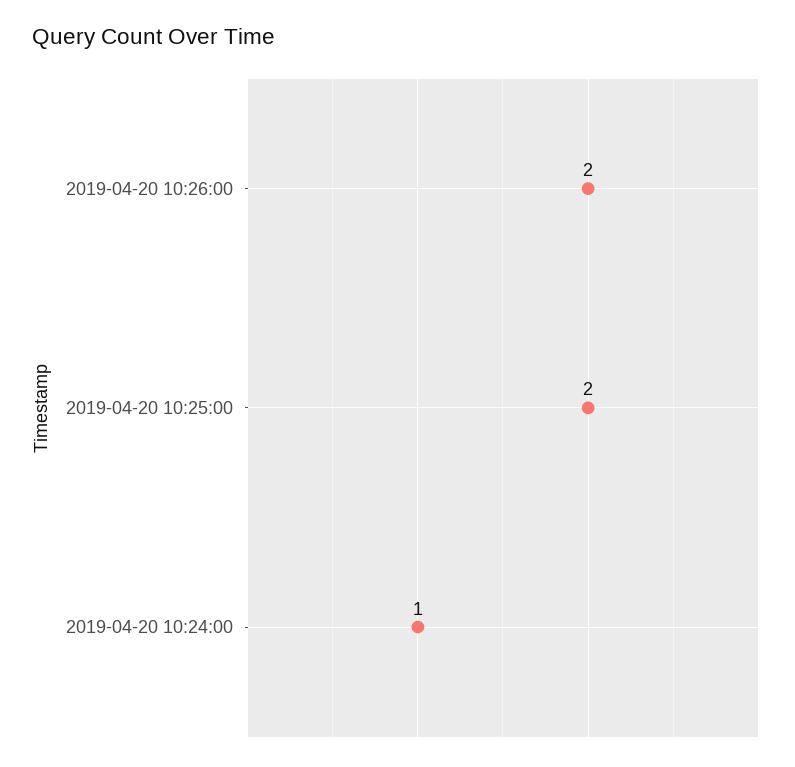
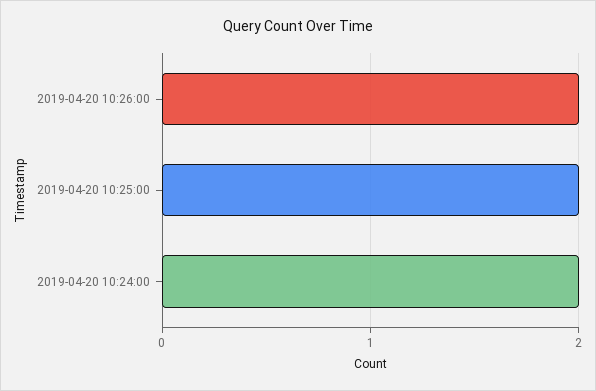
2019-04-20 10:24:00: 1 -> 2

